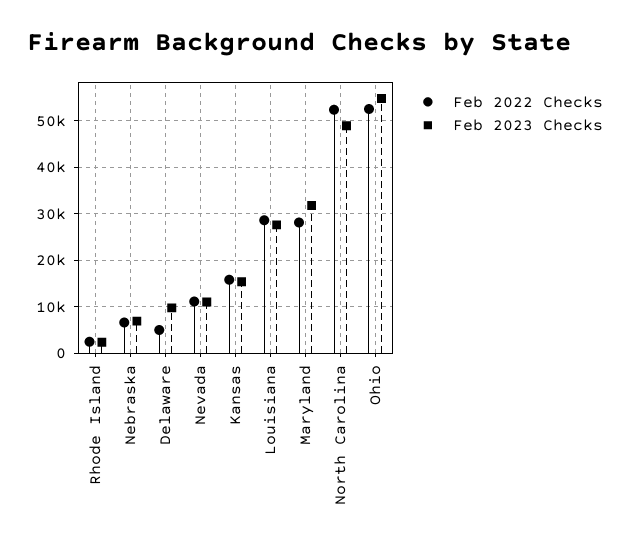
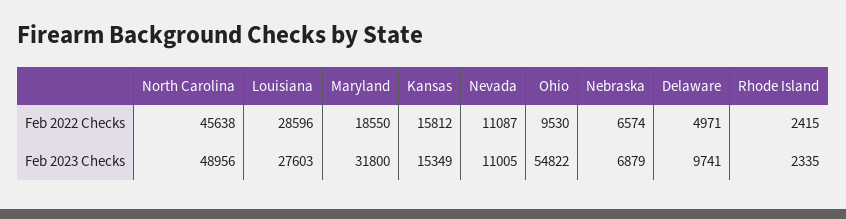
Feb 2022 Checks, Maryland: 28000 -> 18550
Feb 2022 Checks, North Carolina: 52000 -> 45638
Feb 2022 Checks, Ohio: 52000 -> 9530

